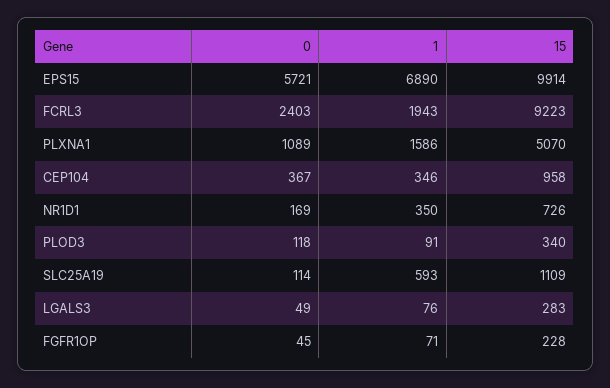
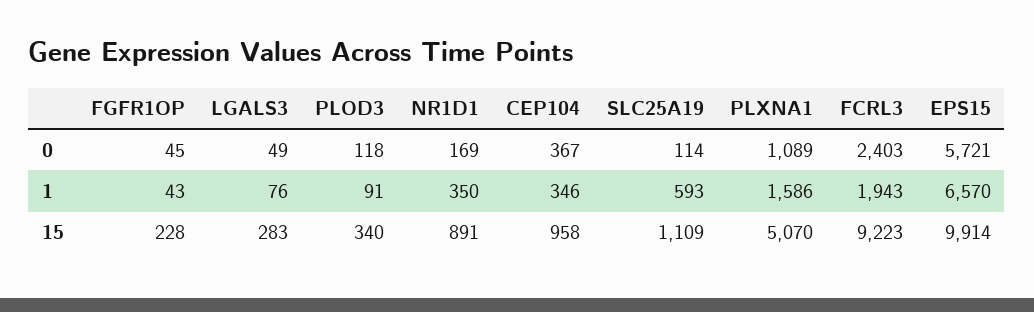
1, EPS15: 6890 -> 6570
15, NR1D1: 726 -> 891
1, FGFR1OP: 71 -> 43

